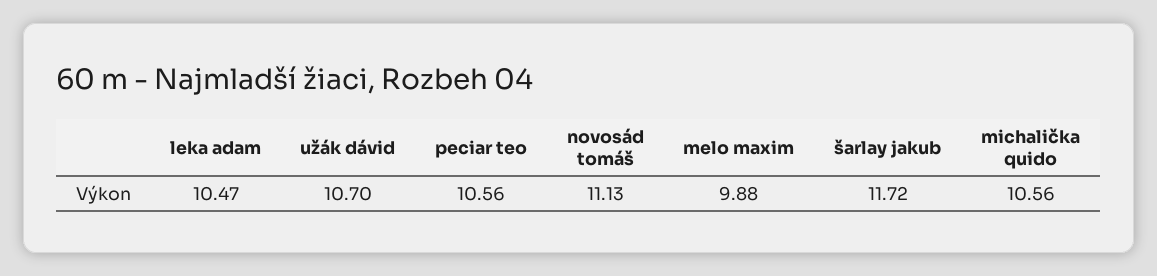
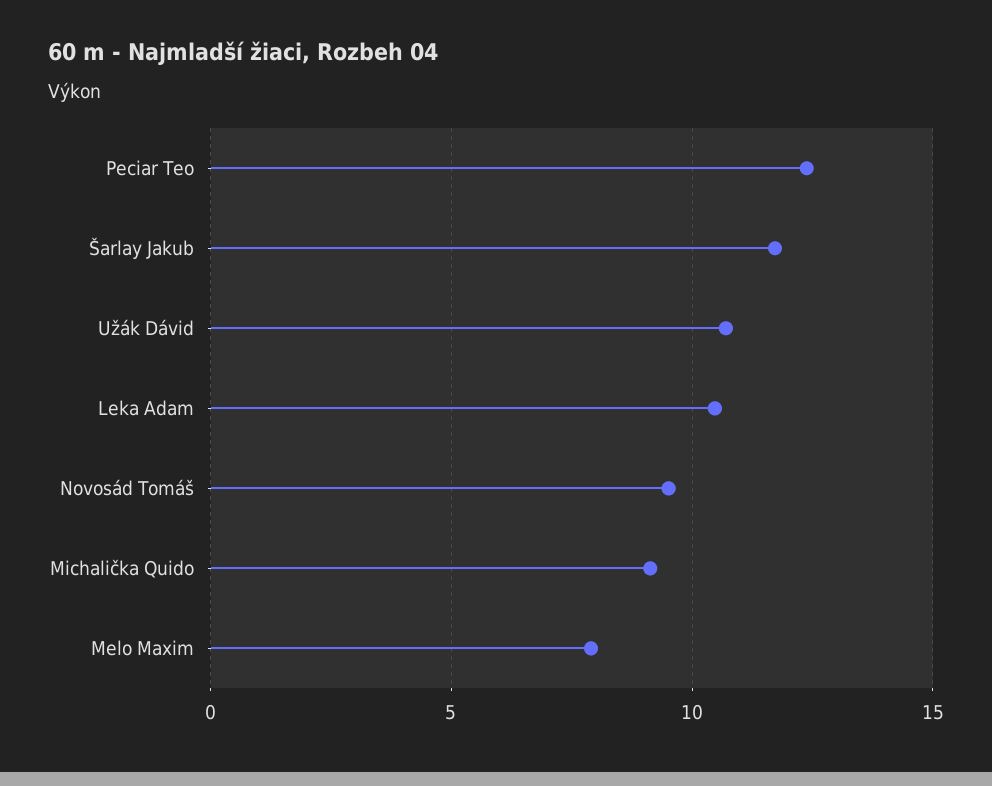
peciar teo: 10.56 -> 12.5
novosád tomáš: 11.13 -> 9.5
melo maxim: 9.88 -> 8
michalička quido: 10.56 -> 9

